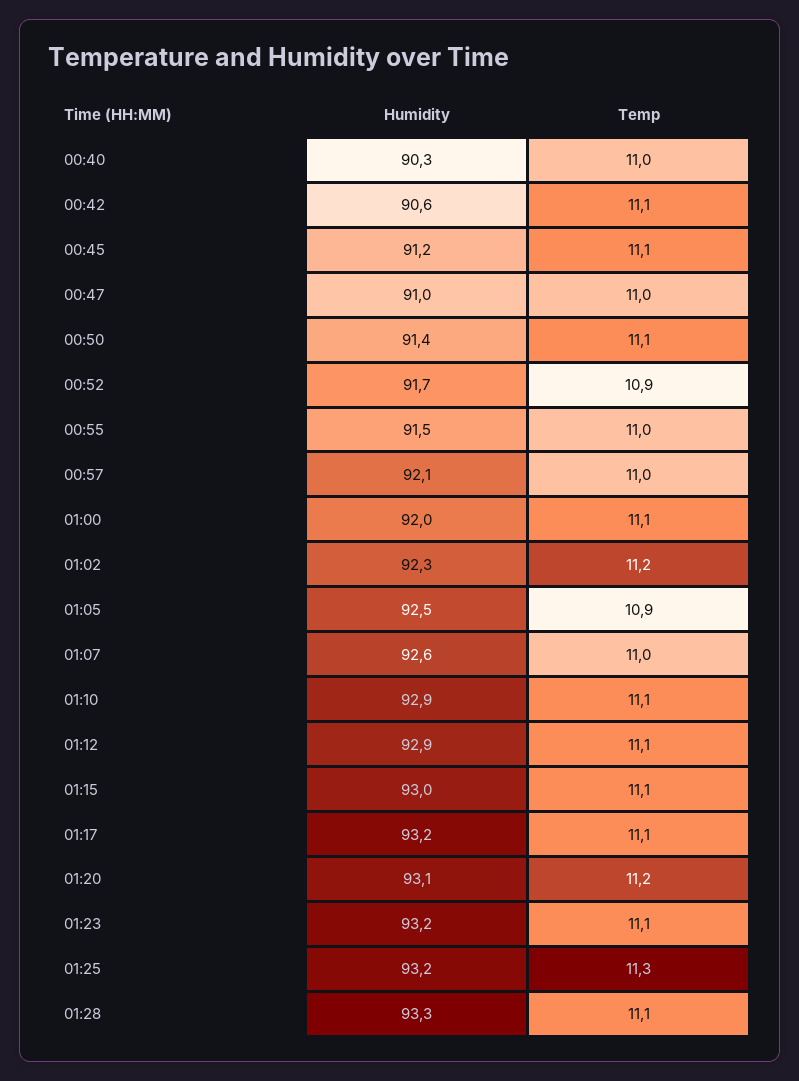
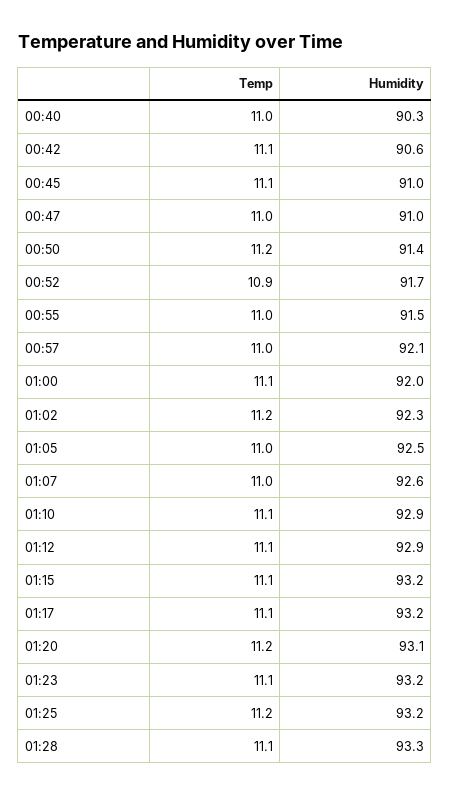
Humidity, 00:45: 91.2 -> 91
Temp, 00:50: 11.1 -> 11.2
Temp, 01:05: 10.9 -> 11
Humidity, 01:15: 93 -> 93.2
Temp, 01:25: 11.3 -> 11.2

